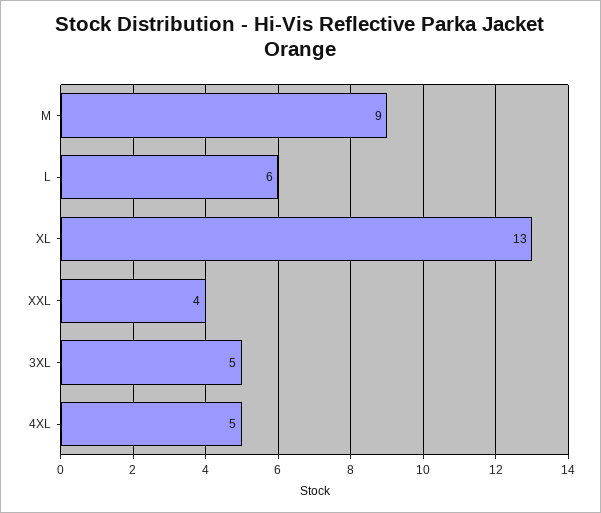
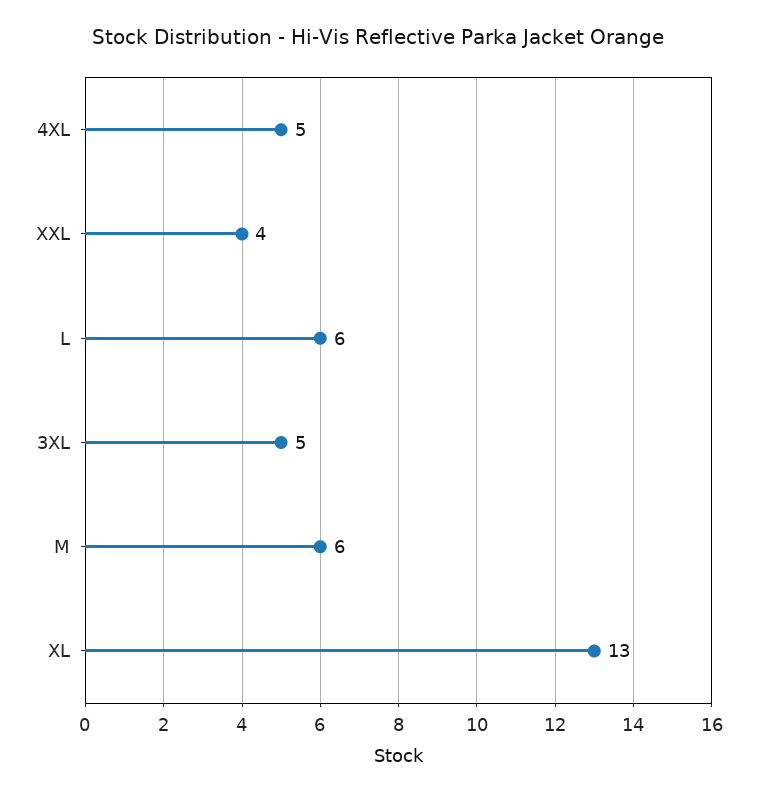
M: 9 -> 6

